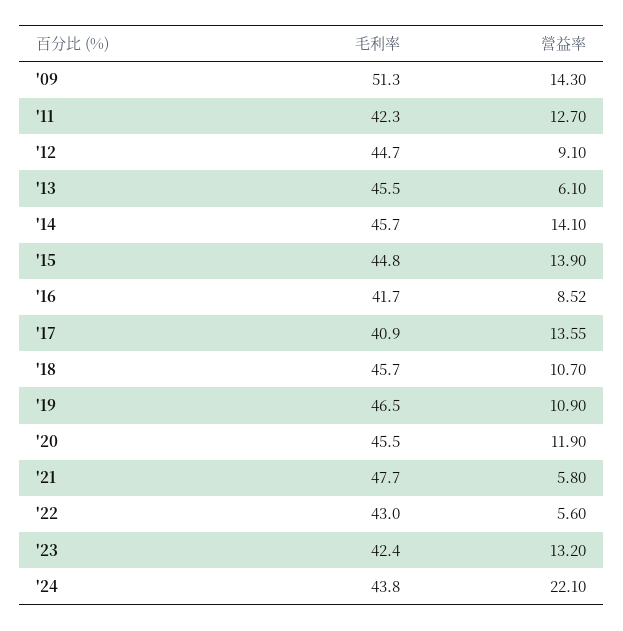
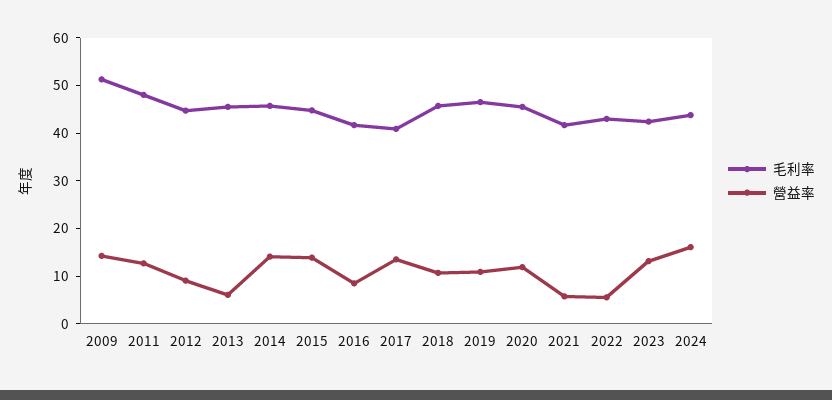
毛利率, '11: 42.3 -> 48
毛利率, '21: 47.7 -> 42
營益率, '24: 22.1 -> 16

